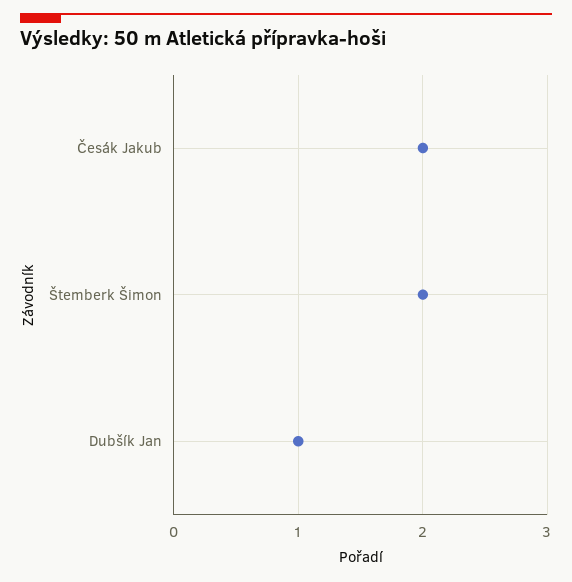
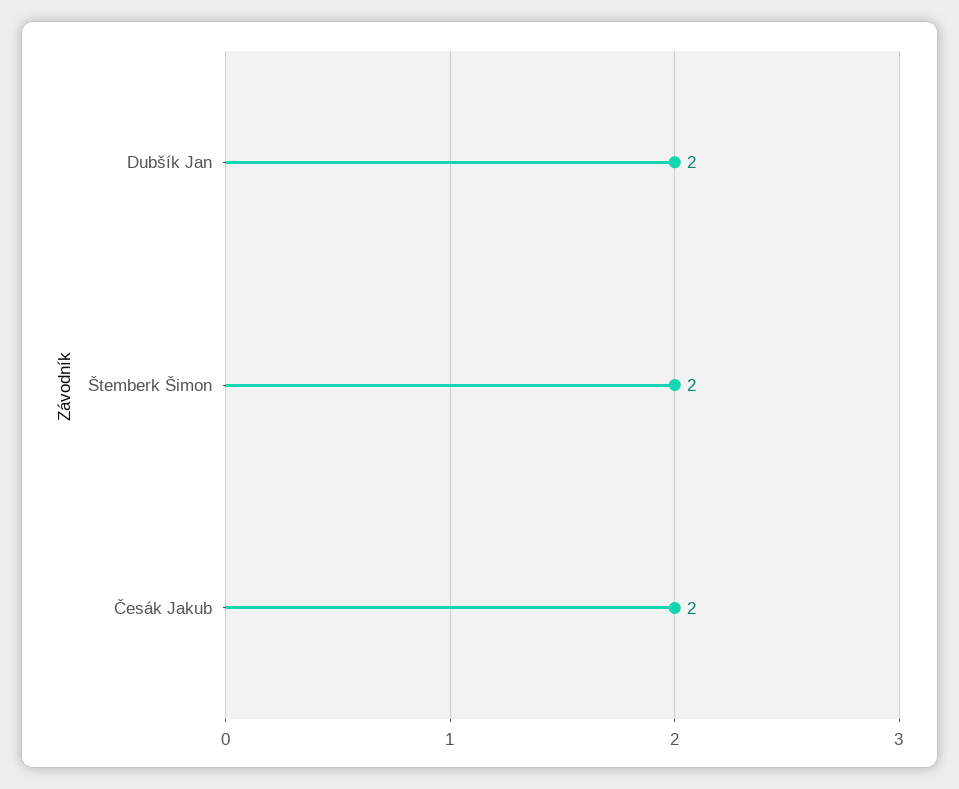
Dubšík Jan: 1 -> 2

